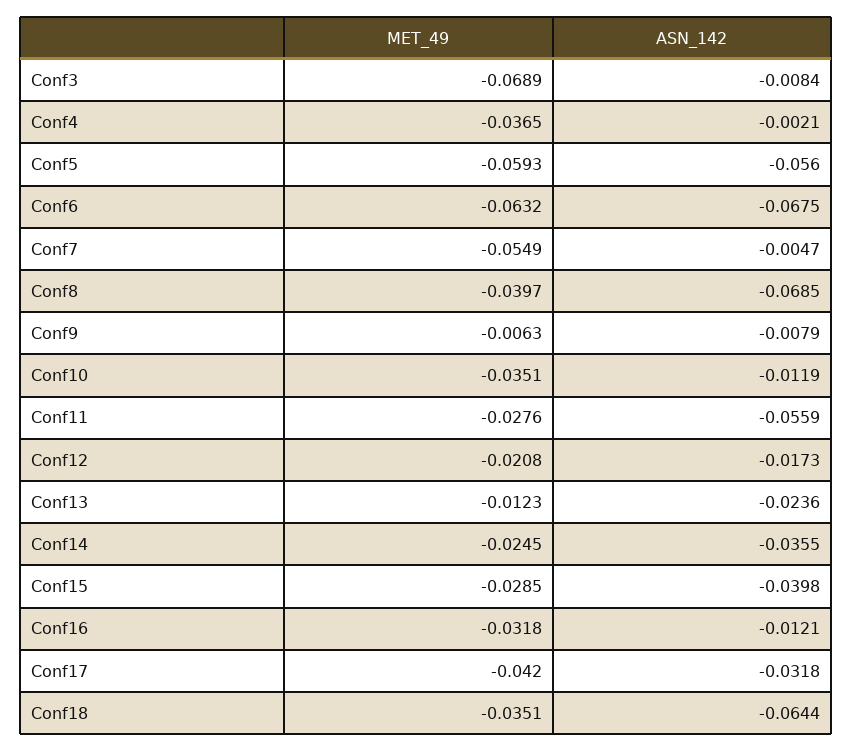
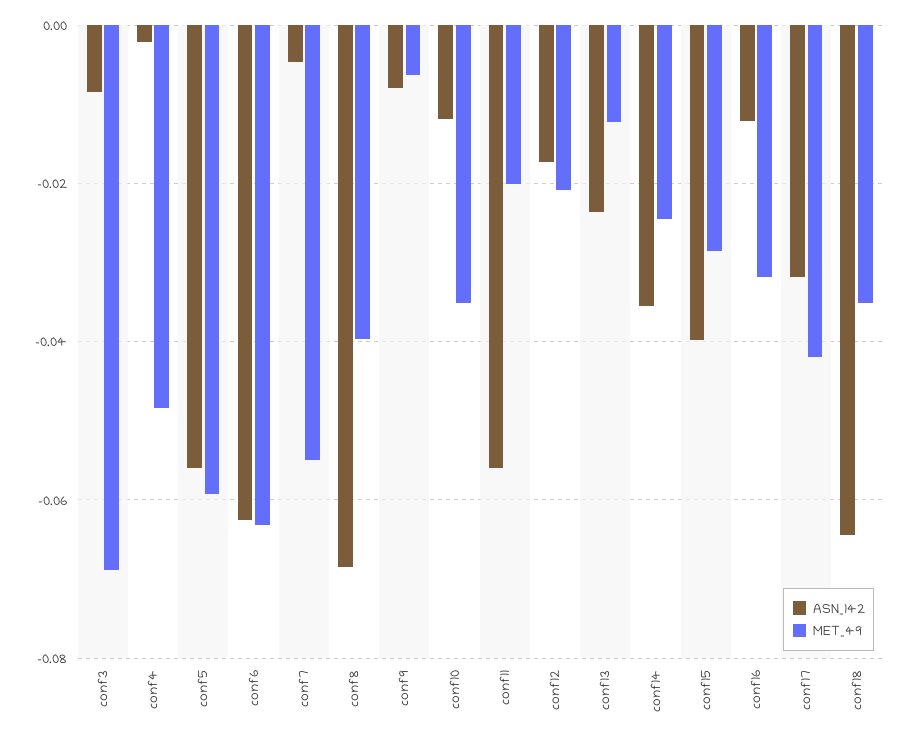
MET_49, Conf4: -0.0365 -> -0.048
ASN_142, Conf6: -0.0675 -> -0.062
MET_49, Conf11: -0.0276 -> -0.02

